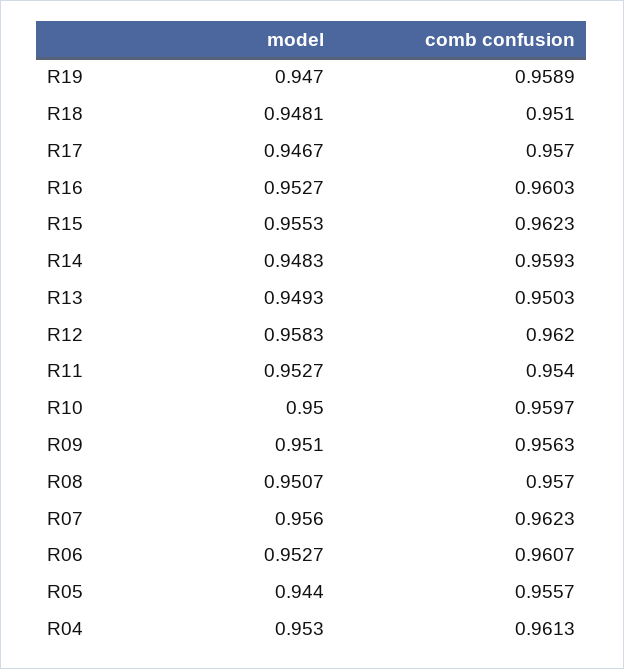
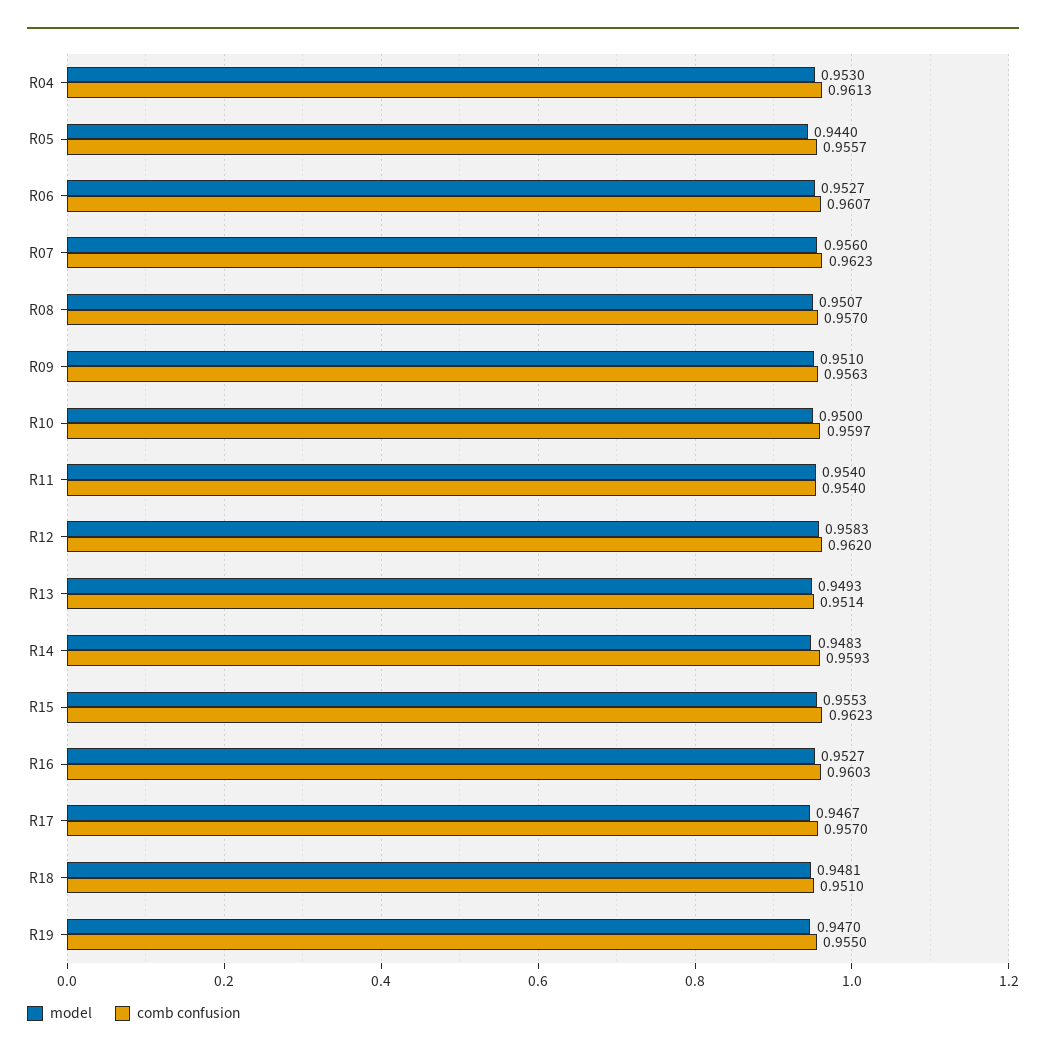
comb confusion, R19: 0.9589 -> 0.955
comb confusion, R13: 0.9503 -> 0.9514
model, R11: 0.9527 -> 0.954

